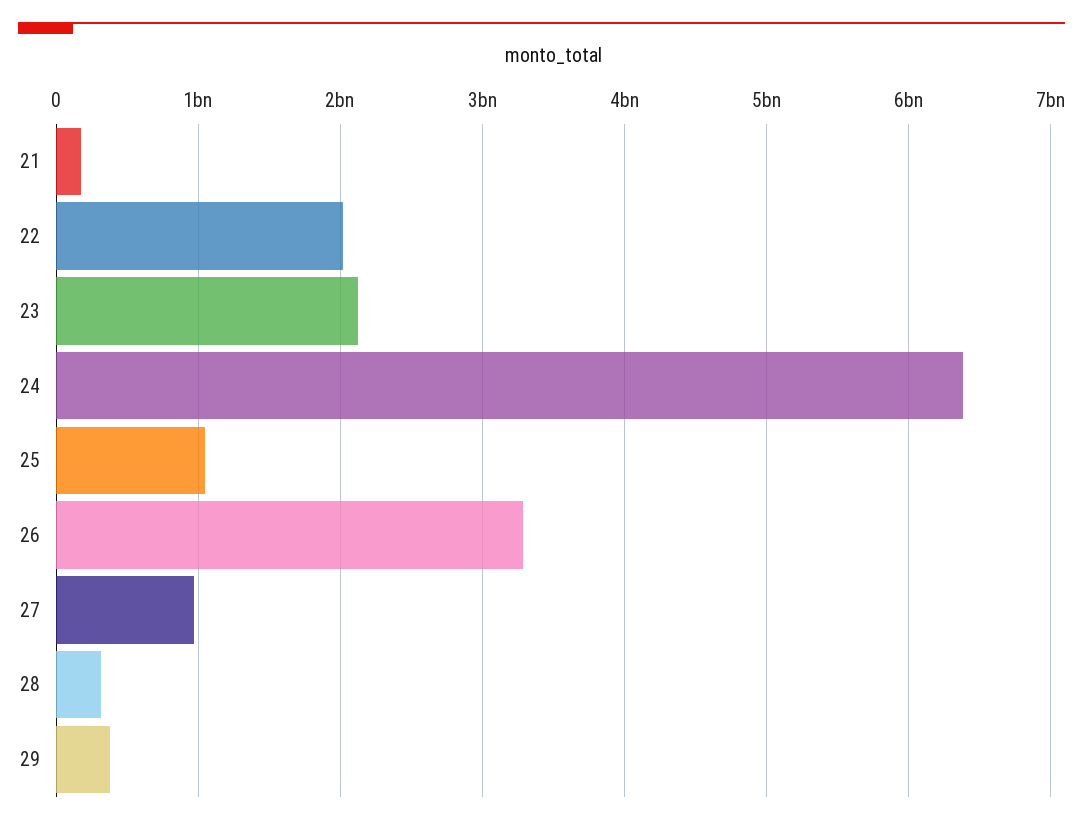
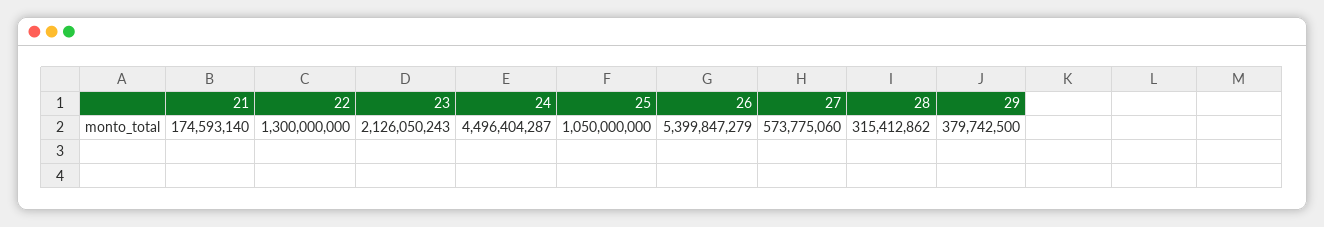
22: 2000000000 -> 1300000000
24: 6400000000 -> 4496404287
26: 3300000000 -> 5399847279
27: 1000000000 -> 573775060

